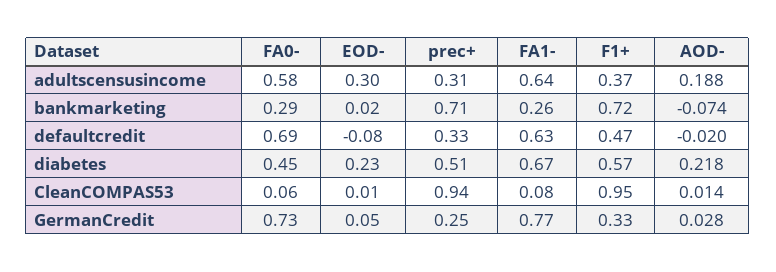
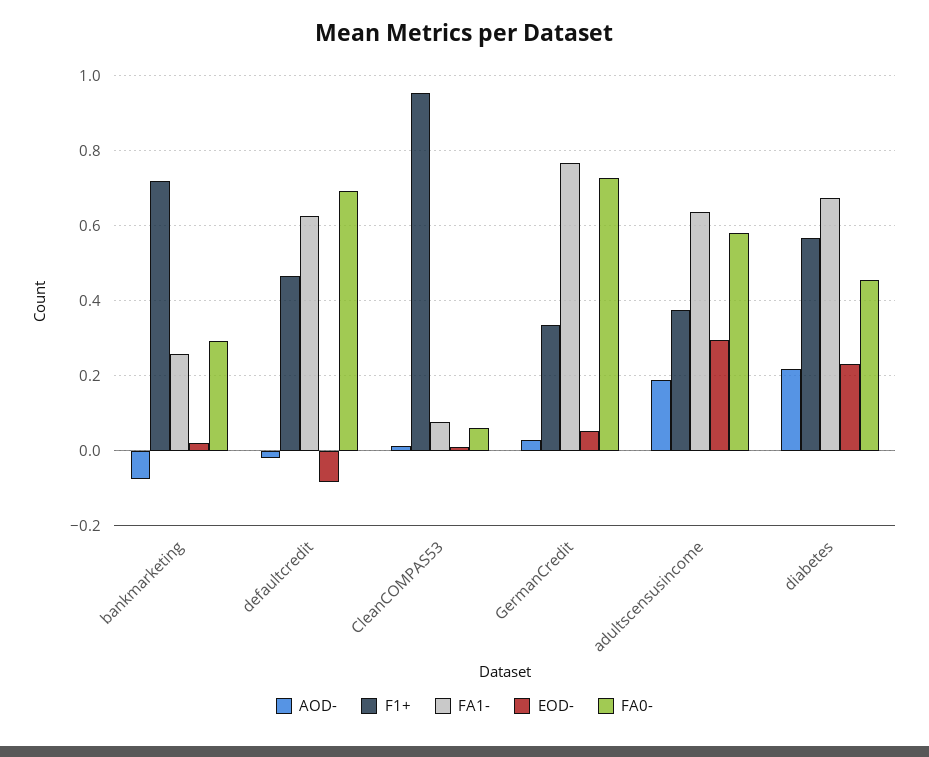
prec+, adultscensusincome: 0.31 -> none
prec+, bankmarketing: 0.71 -> none
prec+, defaultcredit: 0.33 -> none
prec+, diabetes: 0.51 -> none
prec+, CleanCOMPAS53: 0.94 -> none
prec+, GermanCredit: 0.25 -> none

